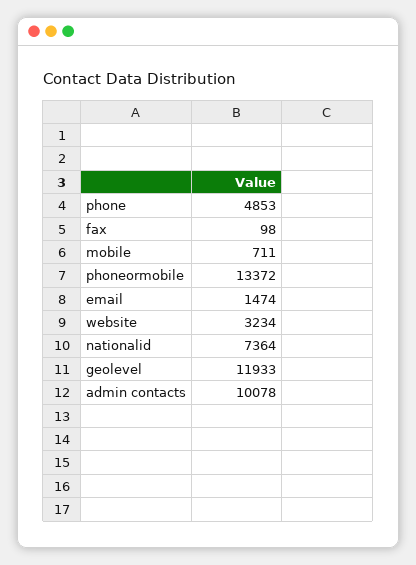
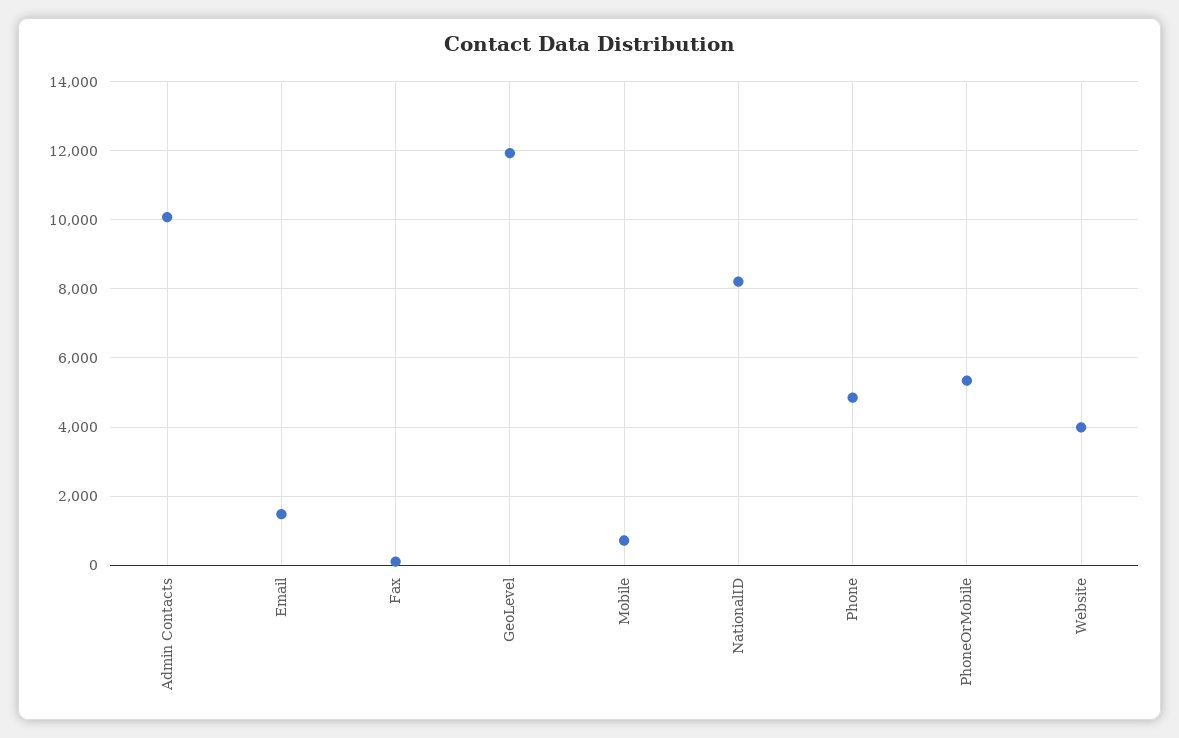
phoneormobile: 13372 -> 5400
website: 3234 -> 4000
nationalid: 7364 -> 8200

